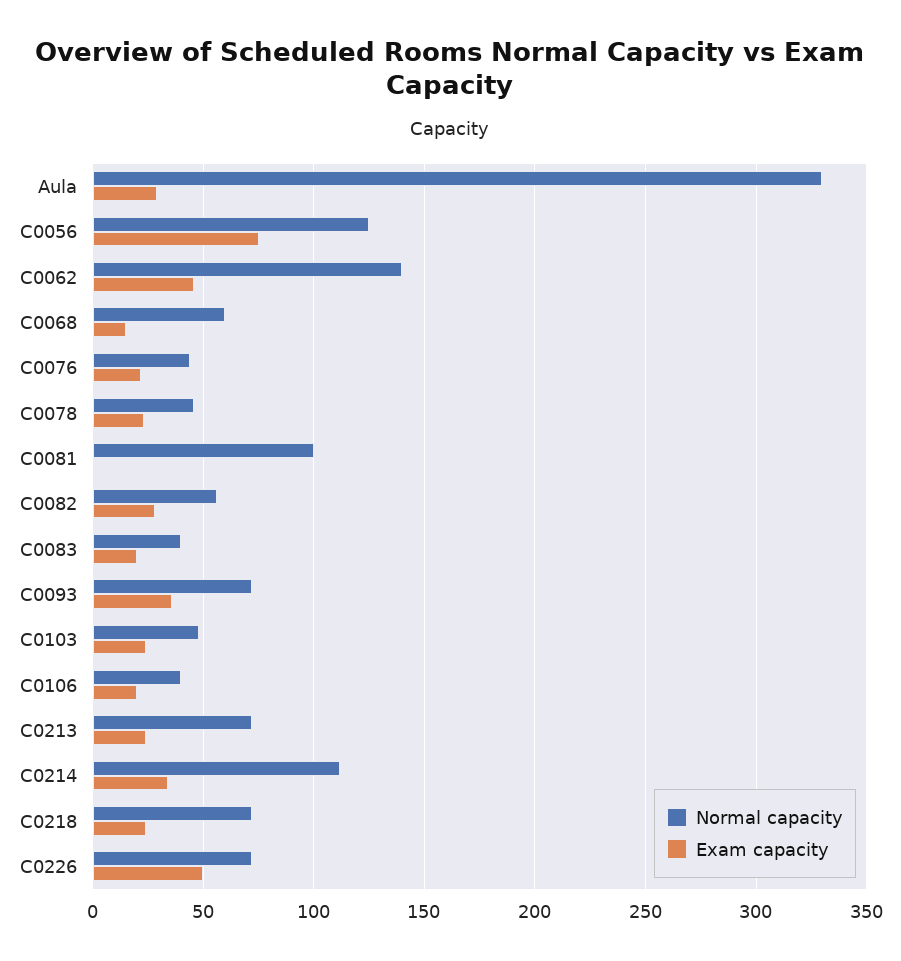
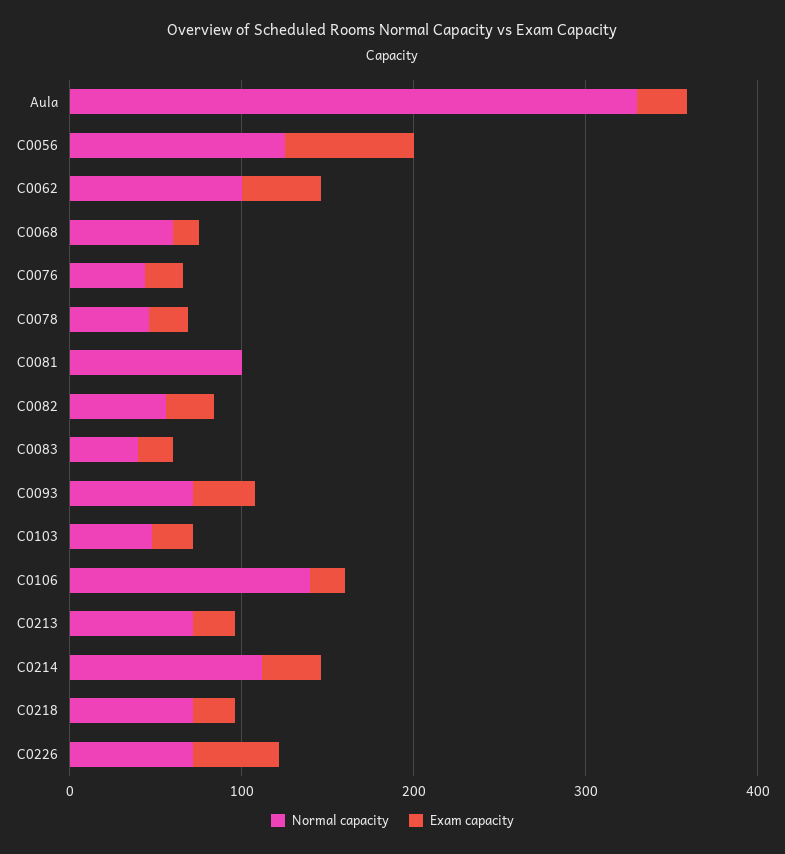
Normal capacity, C0062: 140 -> 100
Normal capacity, C0106: 40 -> 140

